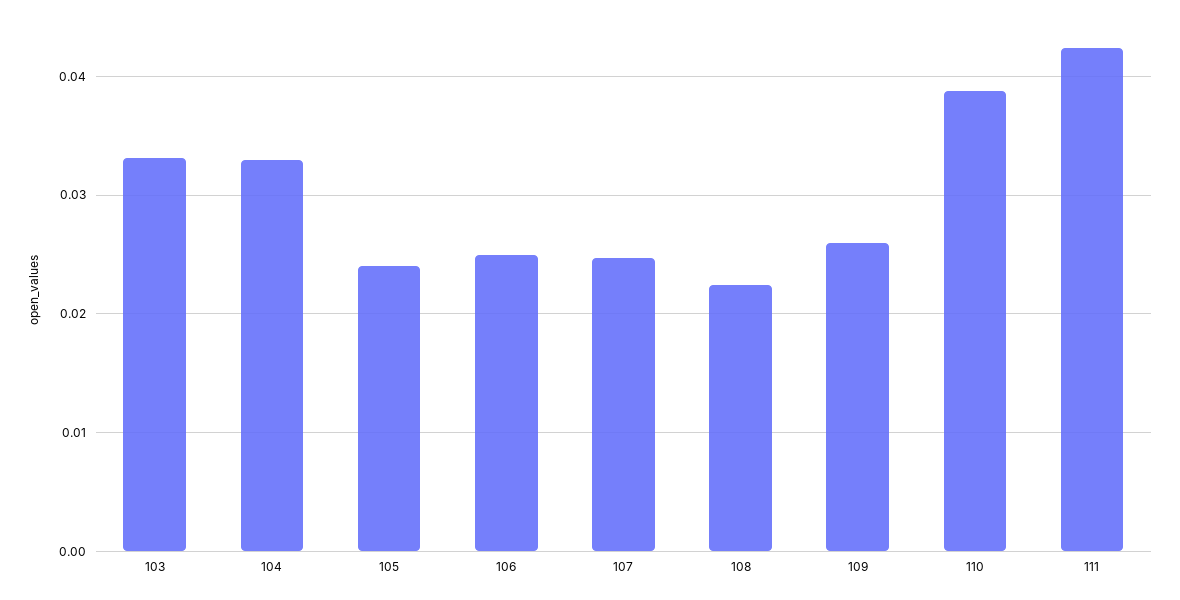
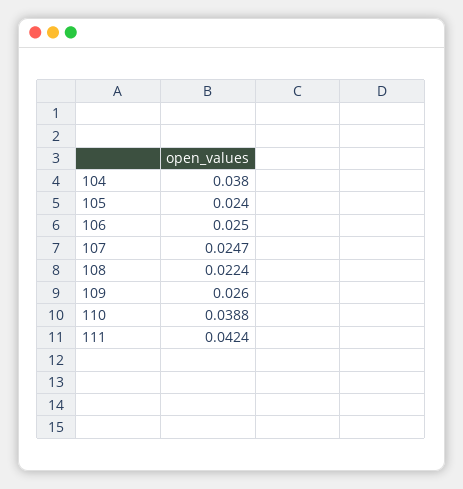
103: 0.033 -> none
104: 0.033 -> 0.038

